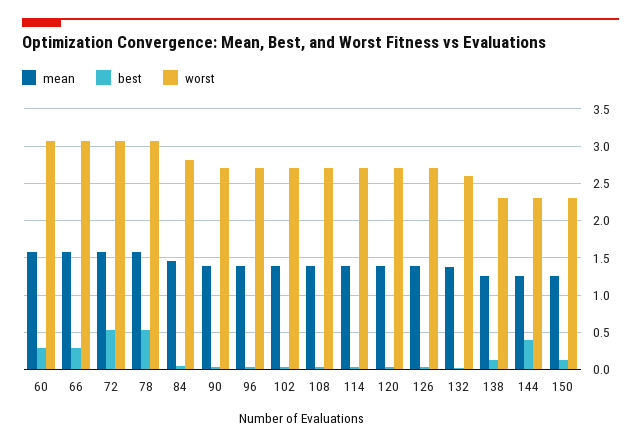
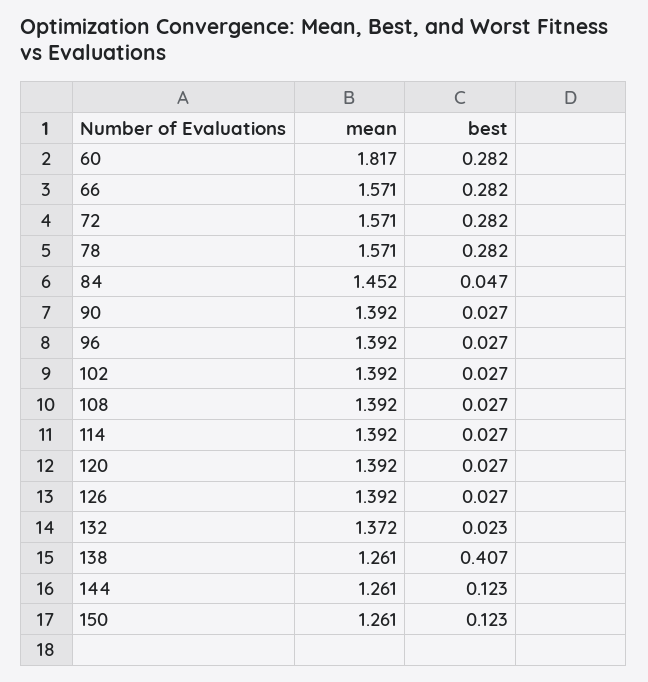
mean, 60: 1.6 -> 1.817
worst, 60: 3.1 -> none
worst, 66: 3.1 -> none
best, 72: 0.5 -> 0.282
worst, 72: 3.1 -> none
best, 78: 0.5 -> 0.282
worst, 78: 3.1 -> none
worst, 84: 2.8 -> none
worst, 90: 2.7 -> none
worst, 96: 2.7 -> none
worst, 102: 2.7 -> none
worst, 108: 2.7 -> none
worst, 114: 2.7 -> none
worst, 120: 2.7 -> none
worst, 126: 2.7 -> none
worst, 132: 2.6 -> none
best, 138: 0.1 -> 0.407
worst, 138: 2.3 -> none
best, 144: 0.4 -> 0.123
worst, 144: 2.3 -> none
worst, 150: 2.3 -> none

